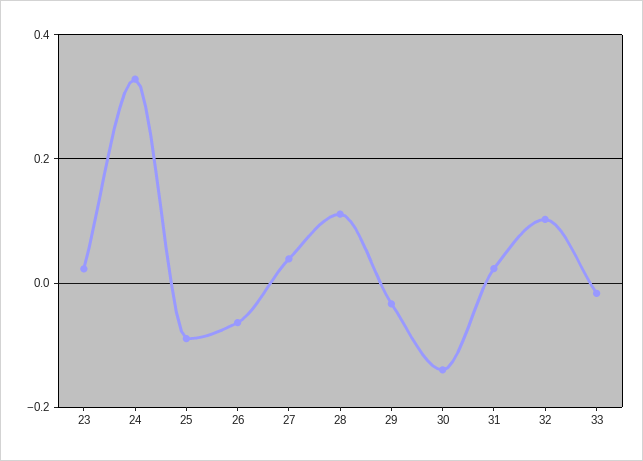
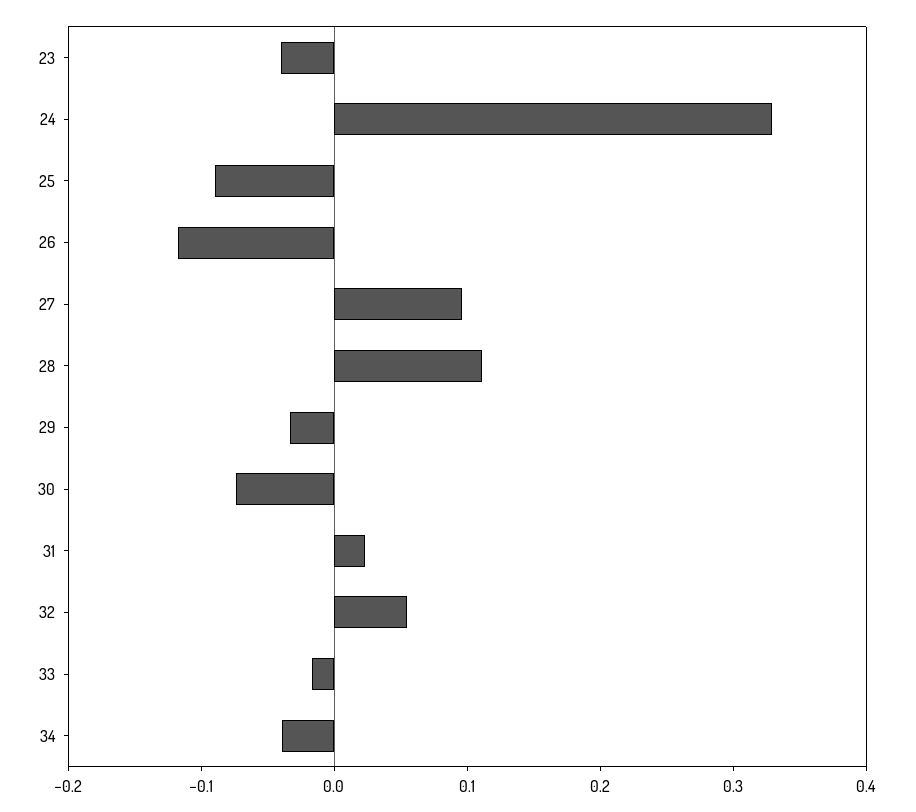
23: 0.02 -> -0.04
26: -0.06 -> -0.12
27: 0.04 -> 0.1
30: -0.14 -> -0.08
32: 0.1 -> 0.06
34: none -> -0.04

